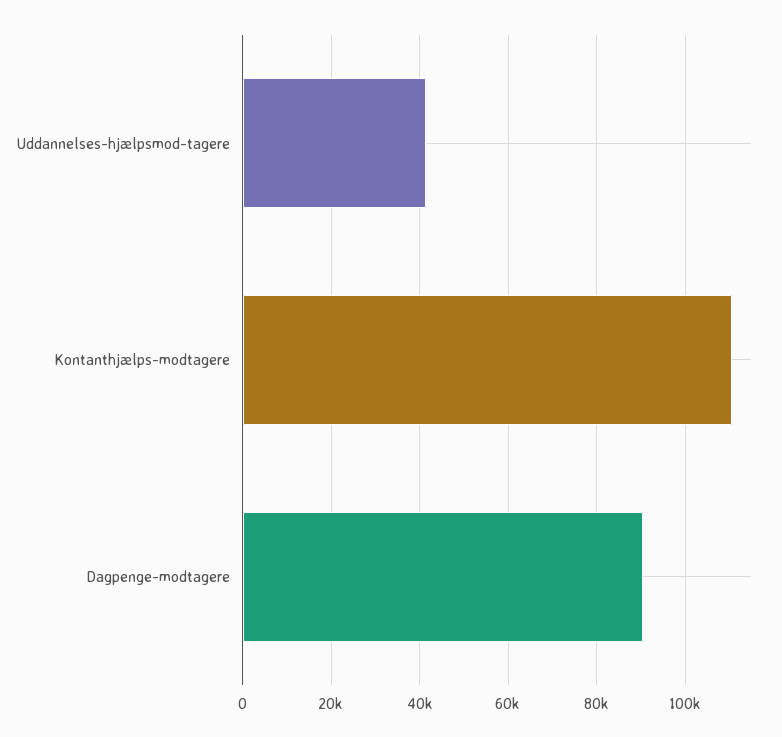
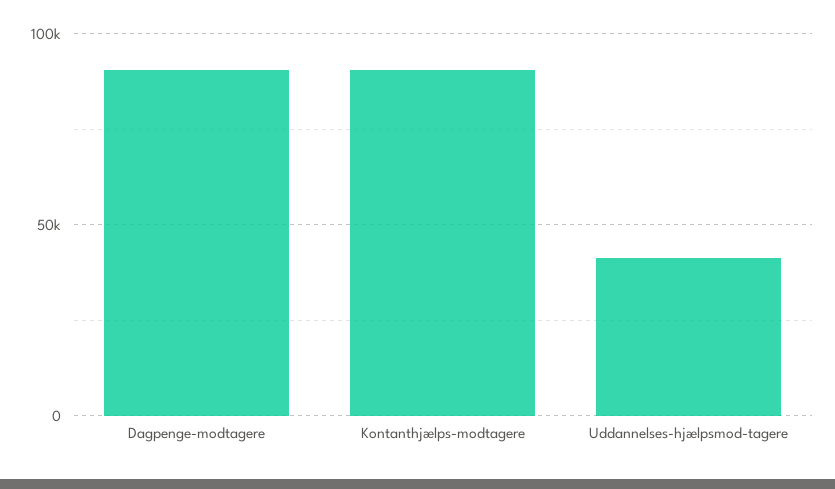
Kontanthjælps-modtagere: 110000 -> 90000

